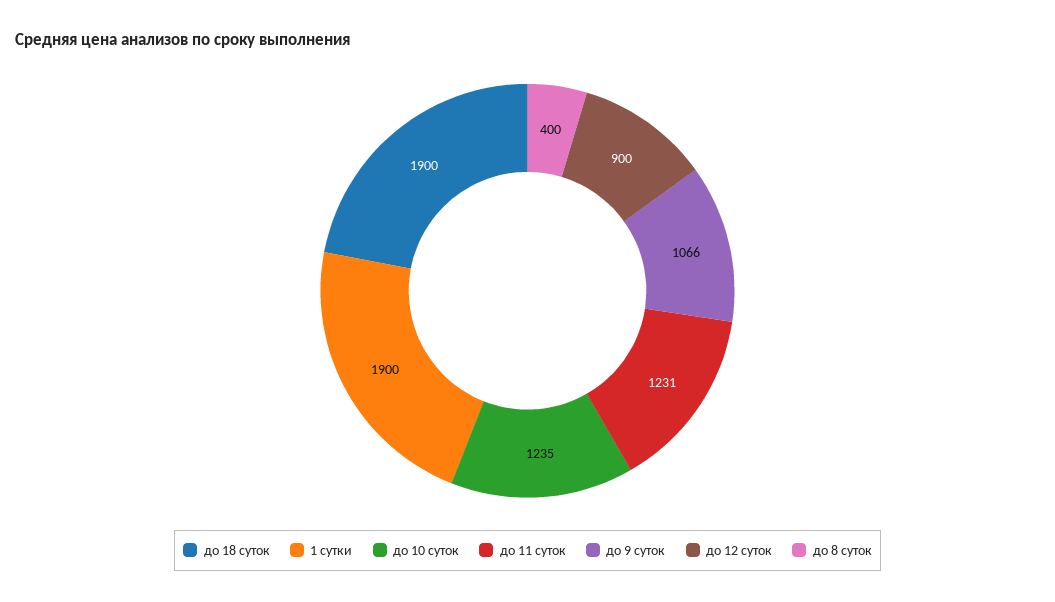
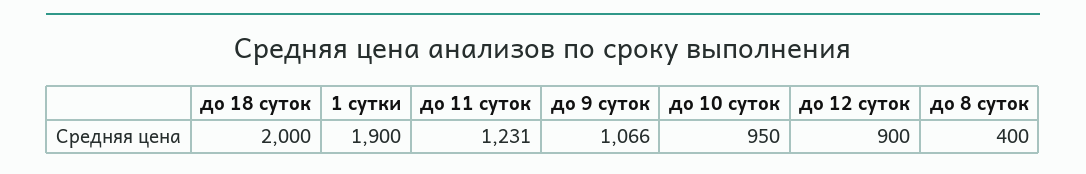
до 18 суток: 1900 -> 2000
до 10 суток: 1235 -> 950

